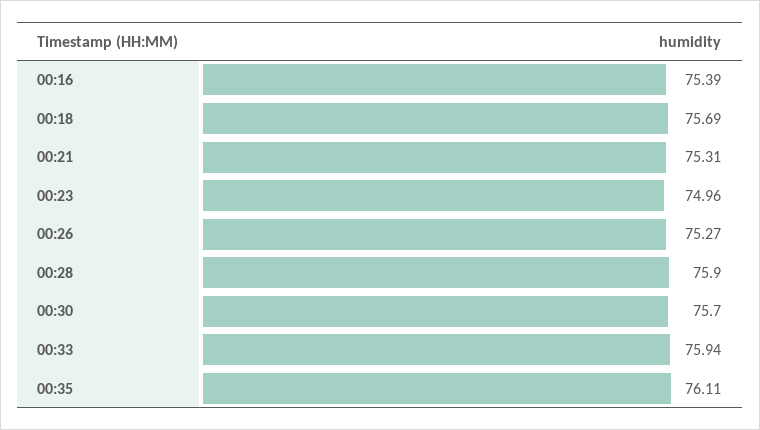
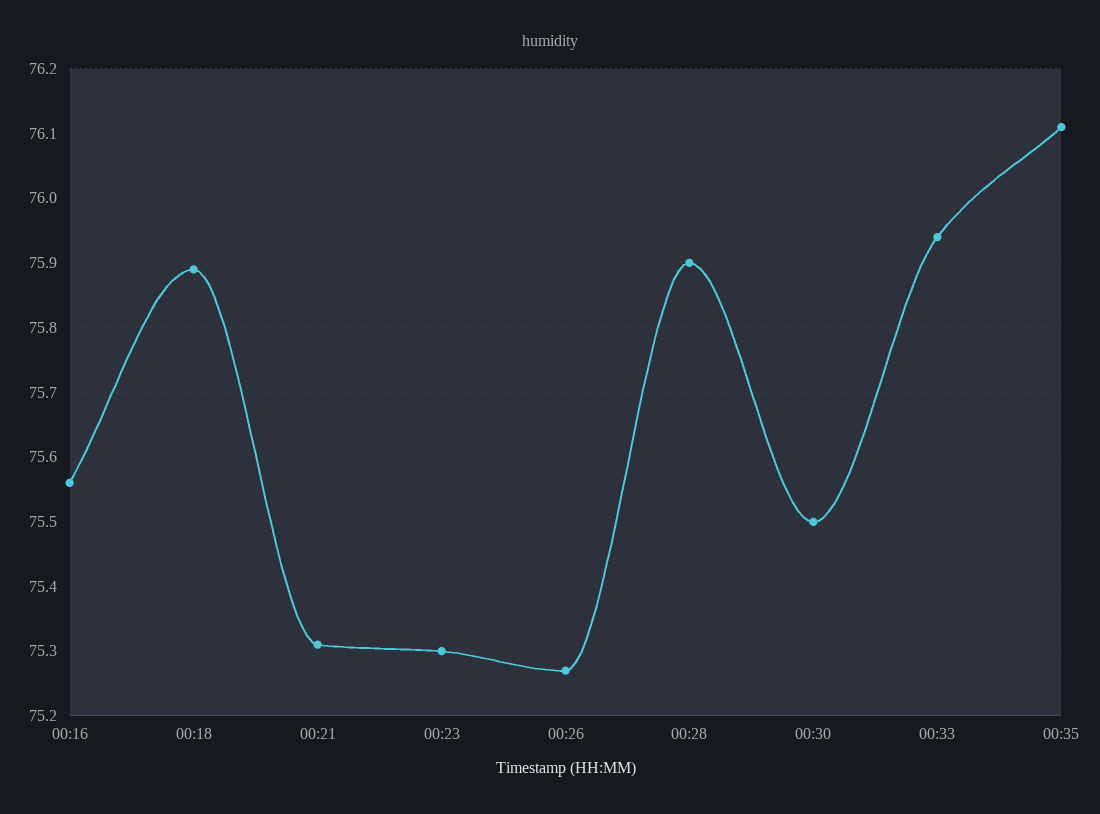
00:16: 75.39 -> 75.56
00:18: 75.69 -> 75.89
00:23: 74.96 -> 75.3
00:30: 75.7 -> 75.5

